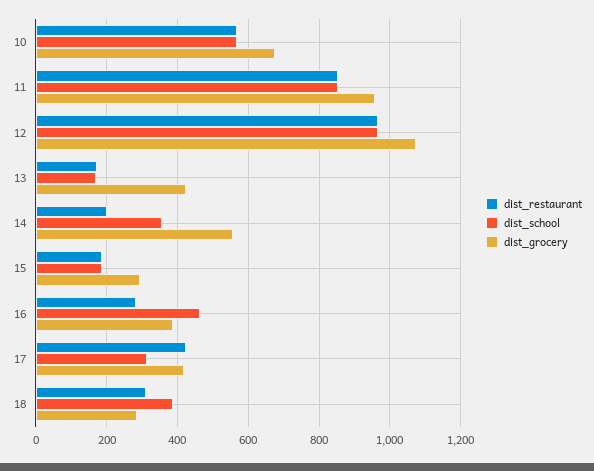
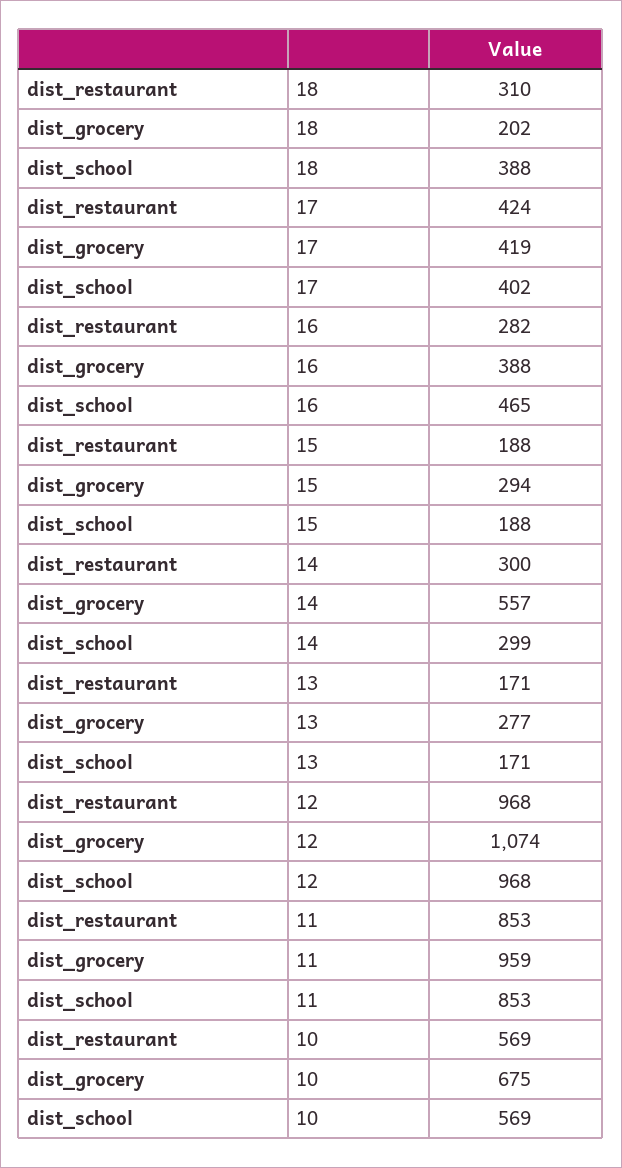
dist_grocery, 13: 420 -> 277
dist_restaurant, 14: 200 -> 300
dist_school, 14: 360 -> 299
dist_school, 17: 320 -> 402
dist_grocery, 18: 280 -> 202

